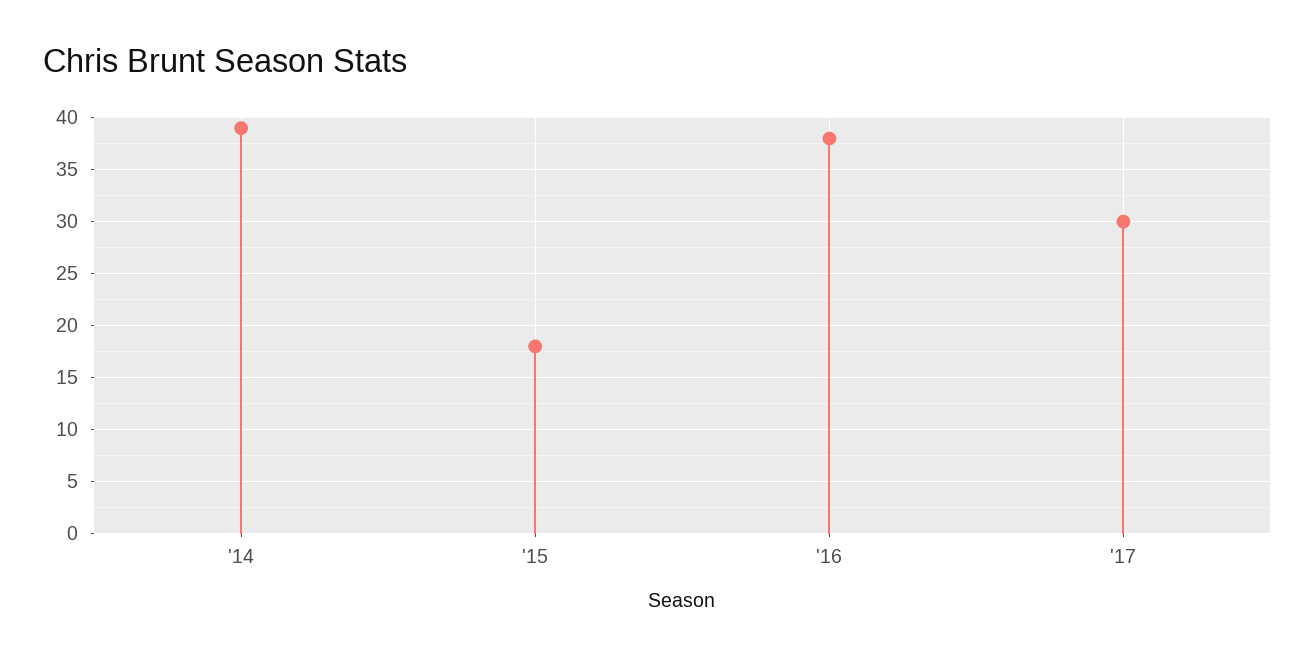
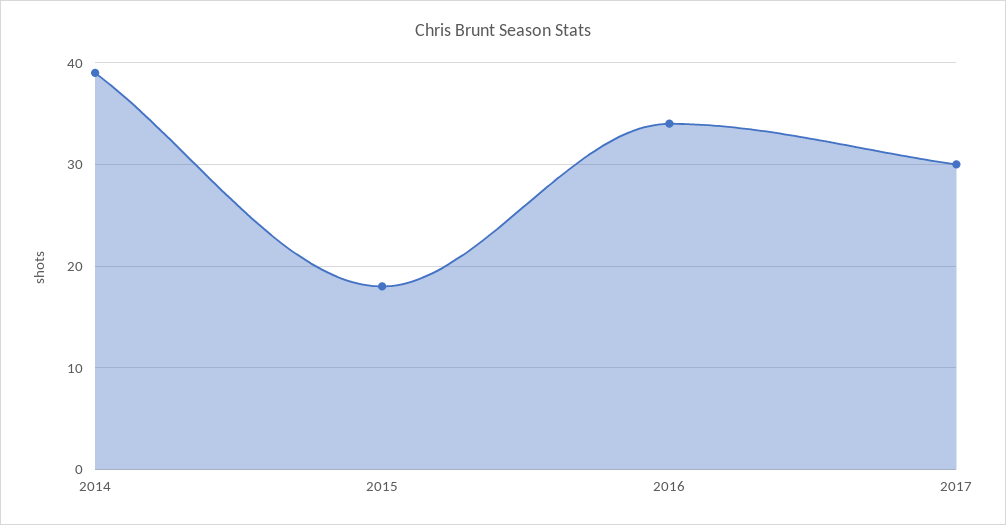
'16: 38 -> 34

